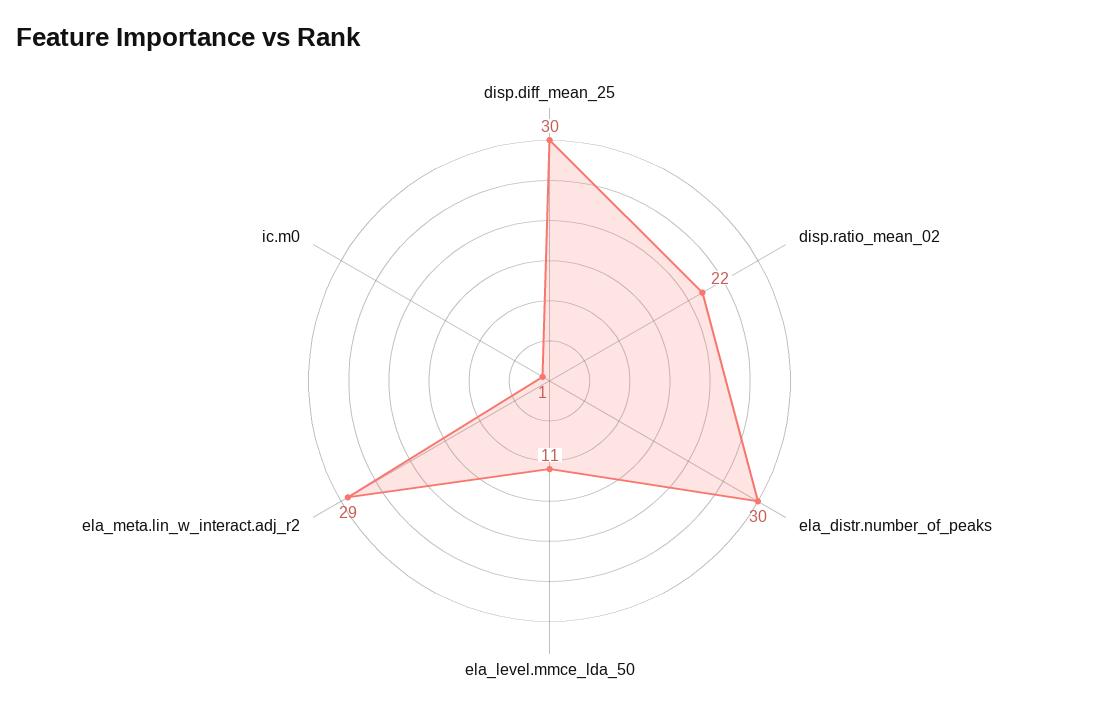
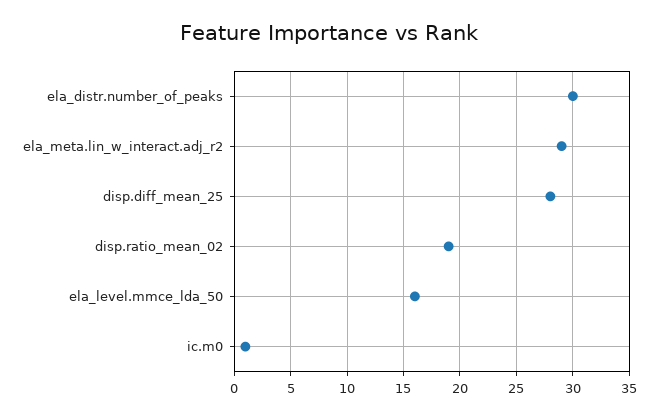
disp.diff_mean_25: 30 -> 28
disp.ratio_mean_02: 22 -> 19
ela_level.mmce_lda_50: 11 -> 16

